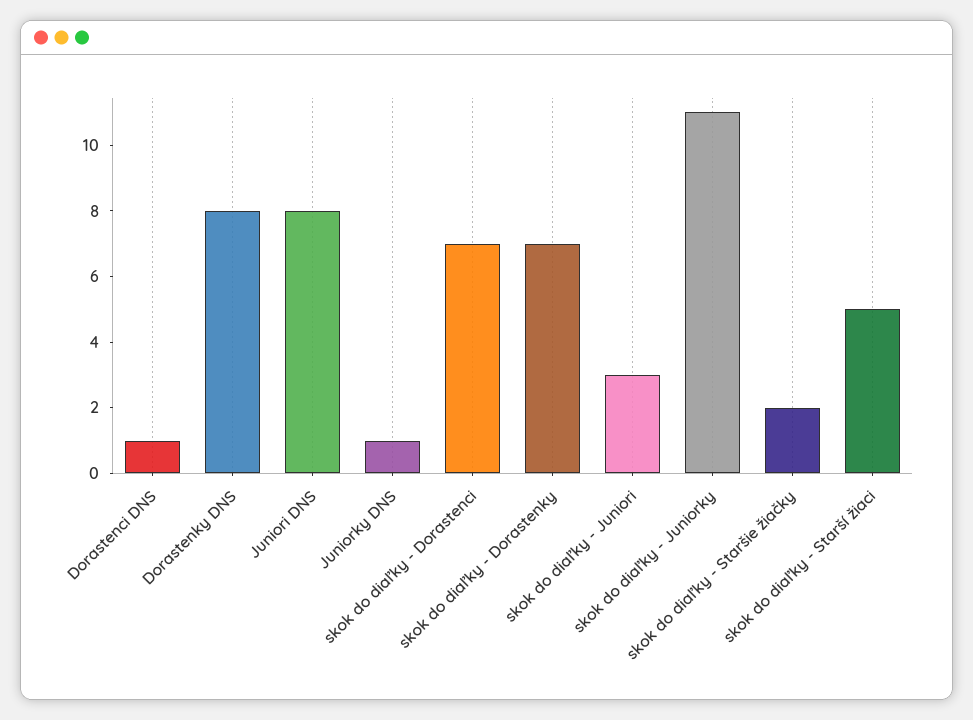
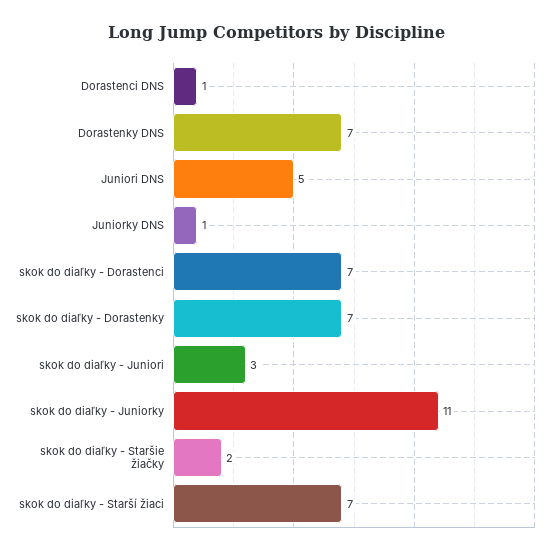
Dorastenky DNS: 8 -> 7
Juniori DNS: 8 -> 5
skok do diaľky - Starší žiaci: 5 -> 7

